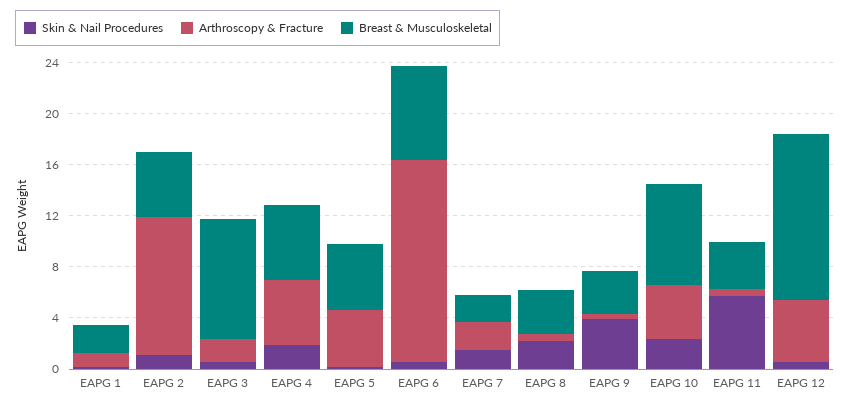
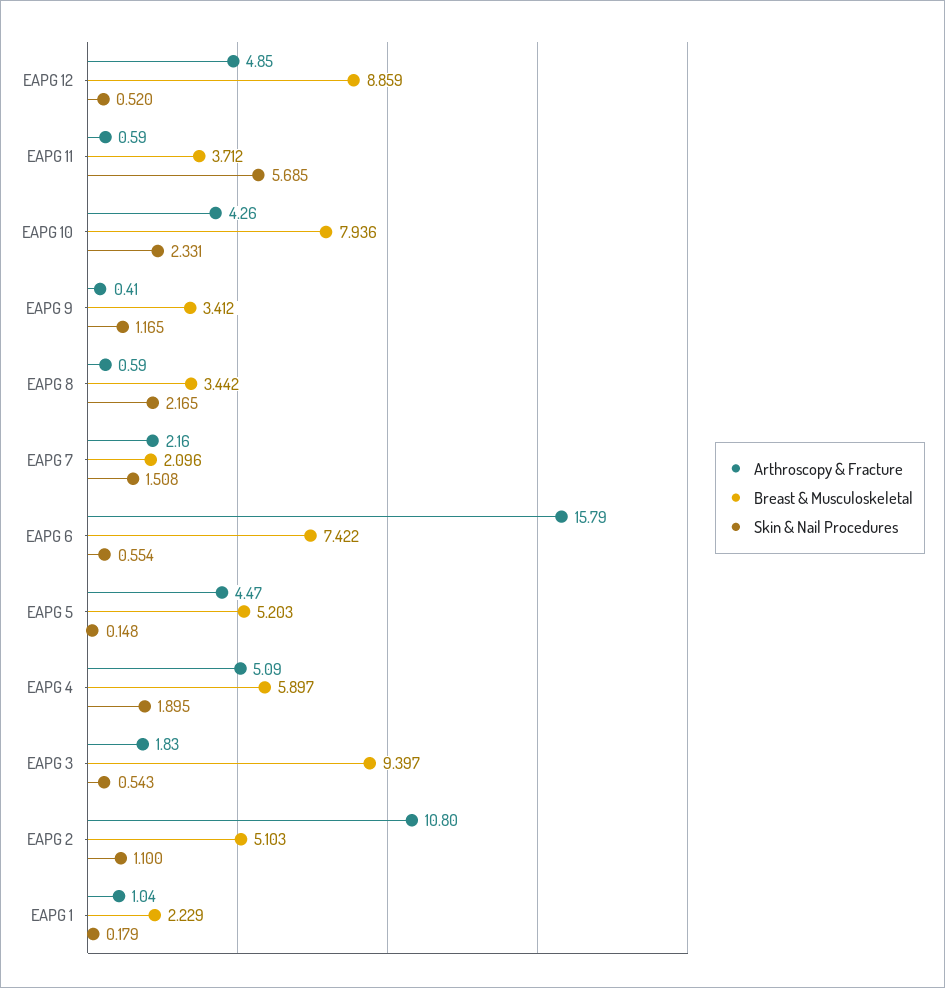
Skin & Nail Procedures, EAPG 9: 4 -> 1.165
Breast & Musculoskeletal, EAPG 12: 13 -> 8.859

